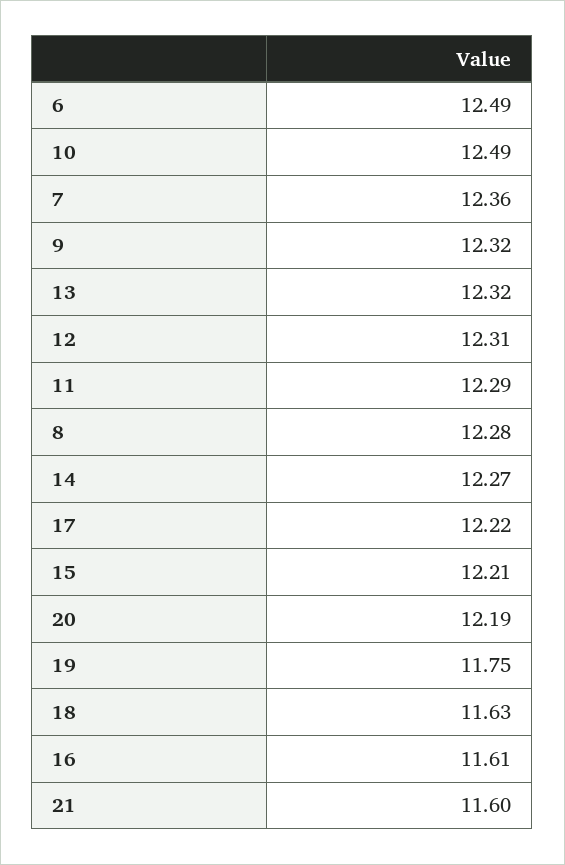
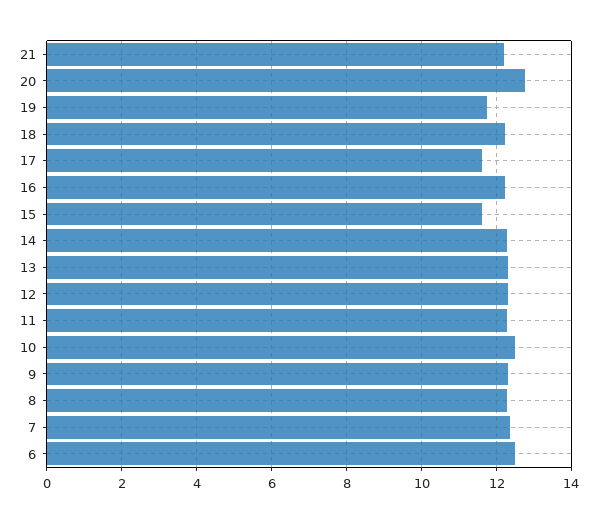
17: 12.22 -> 11.6
15: 12.21 -> 11.6
20: 12.19 -> 12.8
18: 11.63 -> 12.2
16: 11.61 -> 12.2
21: 11.6 -> 12.2

